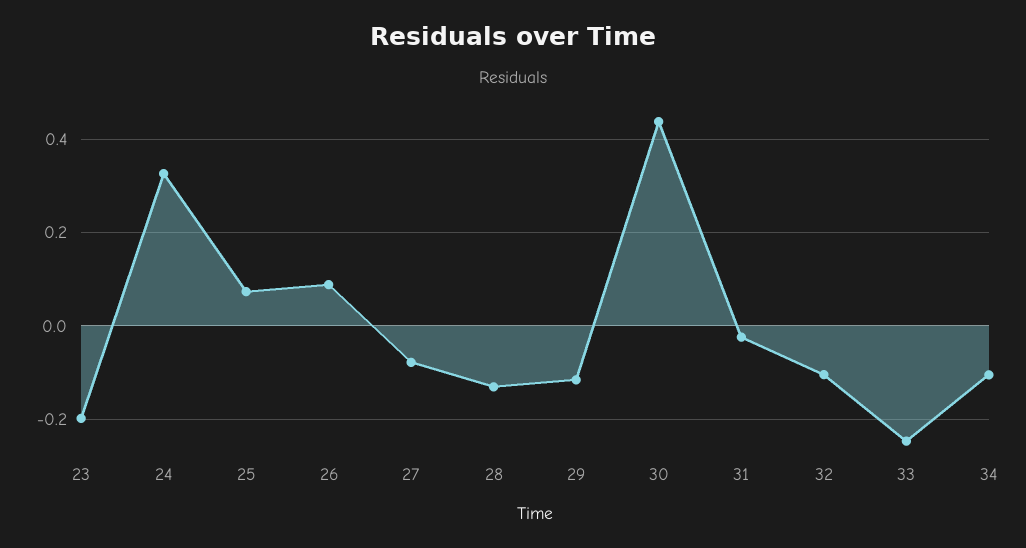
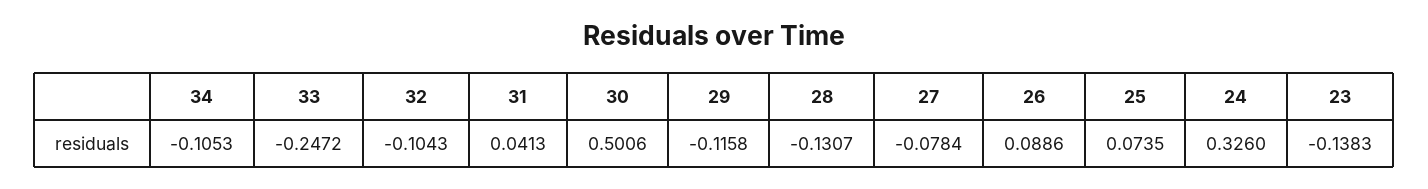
23: -0.2 -> -0.1383
30: 0.44 -> 0.5006
31: -0.02 -> 0.0413

